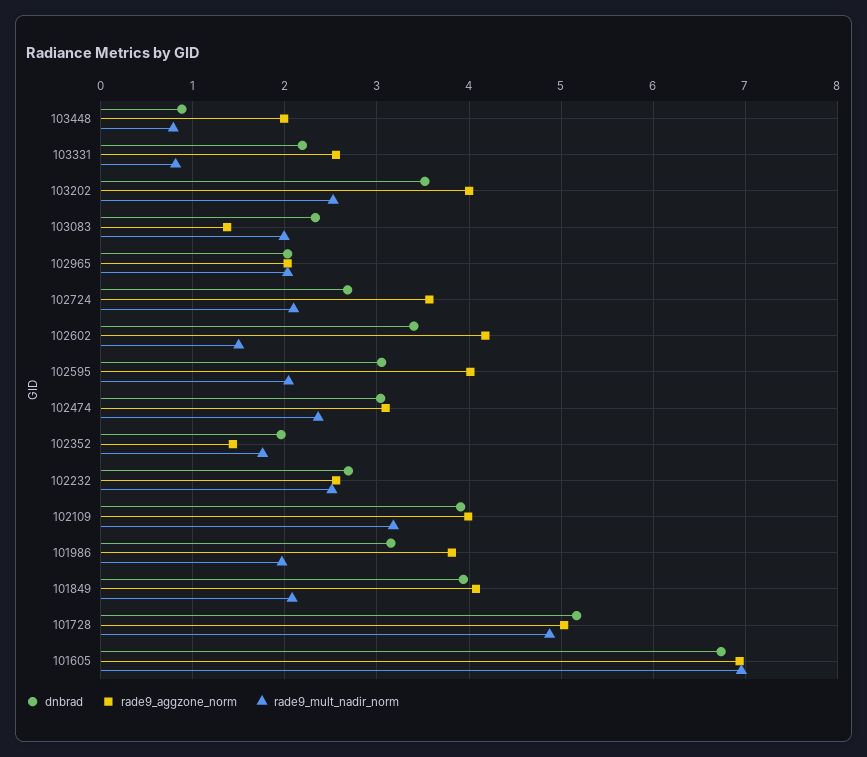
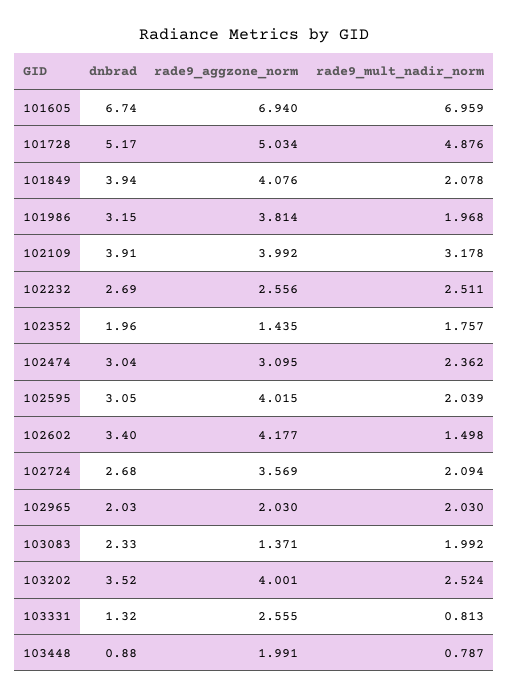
dnbrad, 103331: 2.2 -> 1.32

